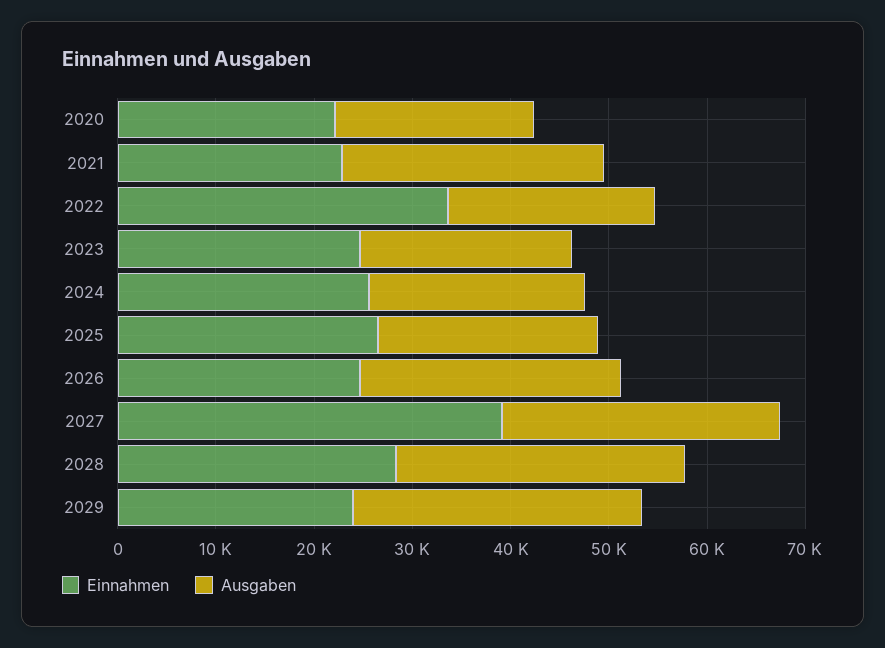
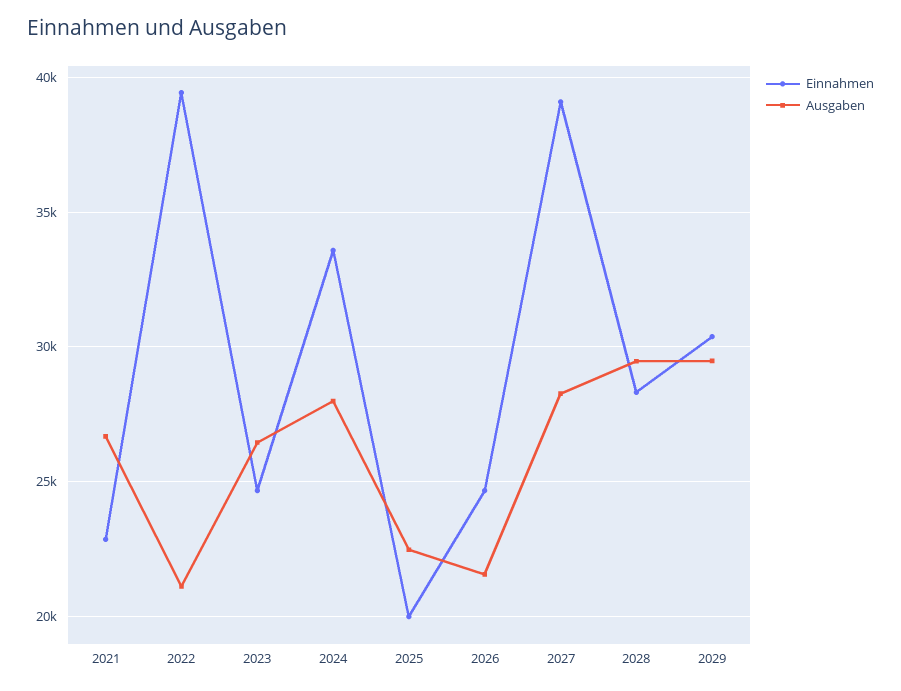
Einnahmen, 2020: 22000 -> none
Ausgaben, 2020: 20000 -> none
Einnahmen, 2022: 34000 -> 39500
Ausgaben, 2023: 22000 -> 26500
Einnahmen, 2024: 26000 -> 33500
Ausgaben, 2024: 22000 -> 28000
Einnahmen, 2025: 26000 -> 20000
Ausgaben, 2026: 26000 -> 21500
Einnahmen, 2029: 24000 -> 30500

